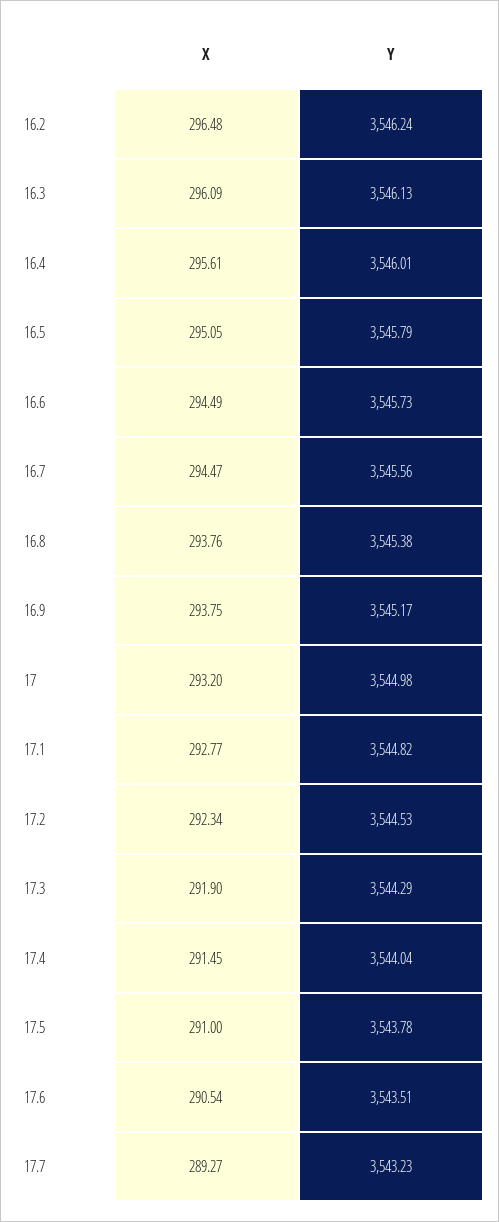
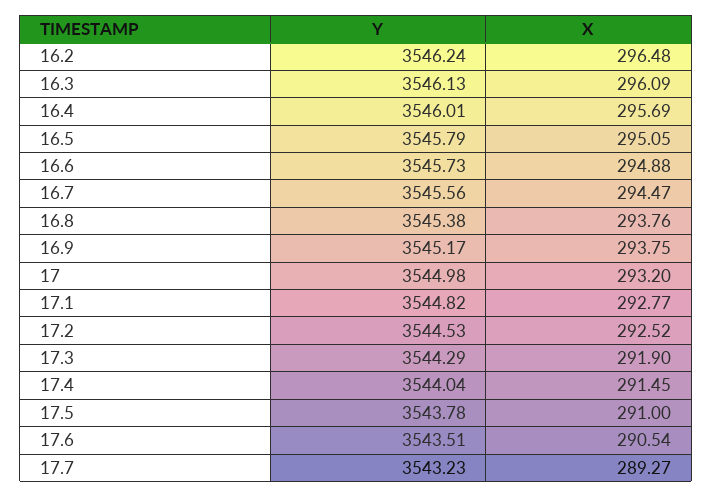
X, 16.4: 295.61 -> 295.69
X, 16.6: 294.49 -> 294.88
X, 17.2: 292.34 -> 292.52

